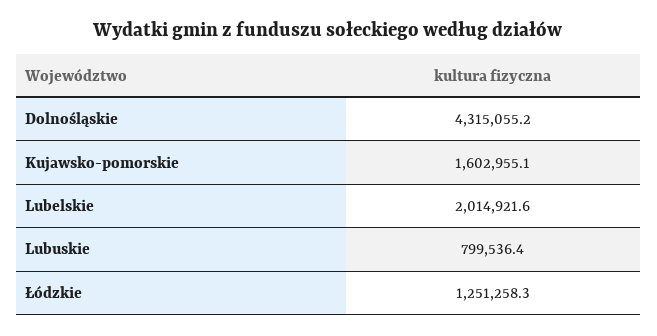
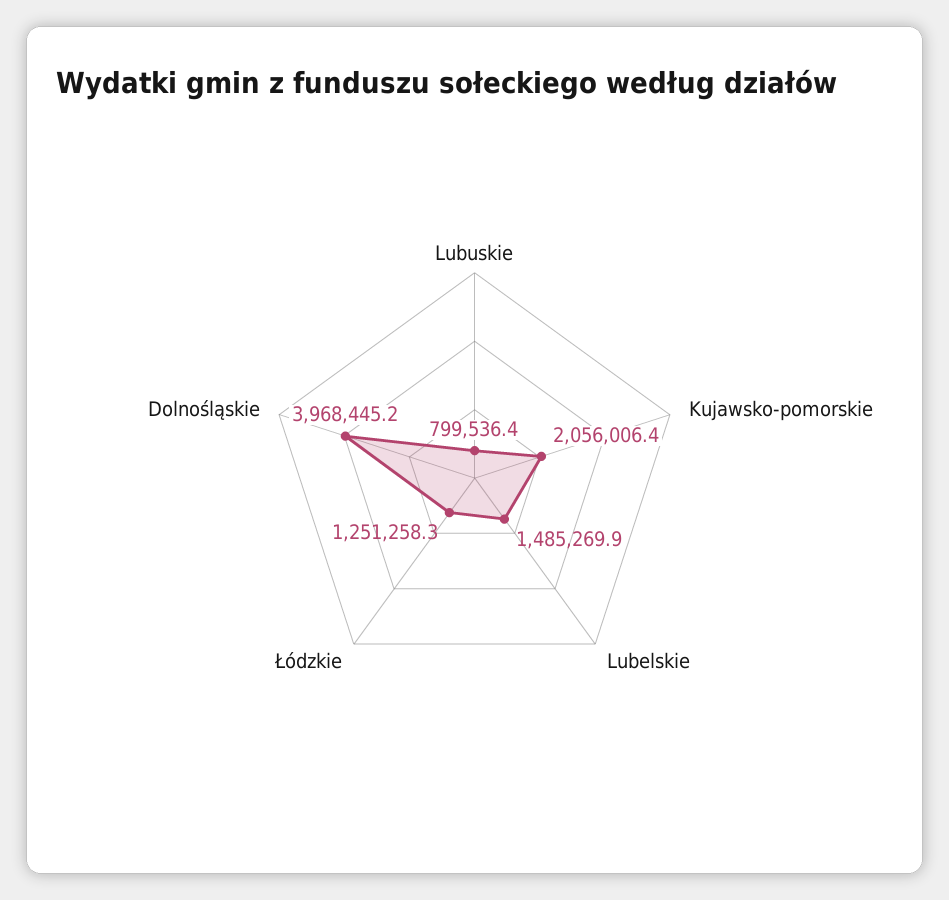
Dolnośląskie: 4315055.2 -> 3968445.2
Kujawsko-pomorskie: 1602955.1 -> 2056006.4
Lubelskie: 2014921.6 -> 1485269.9

